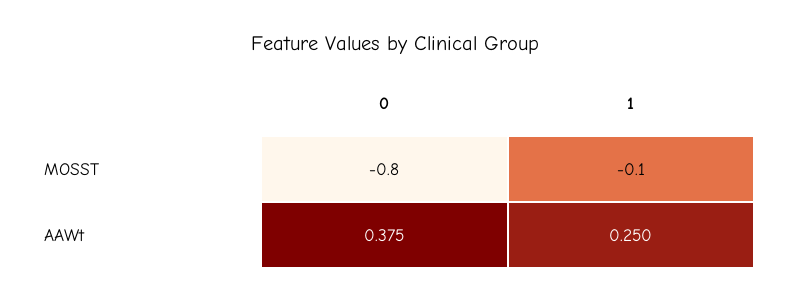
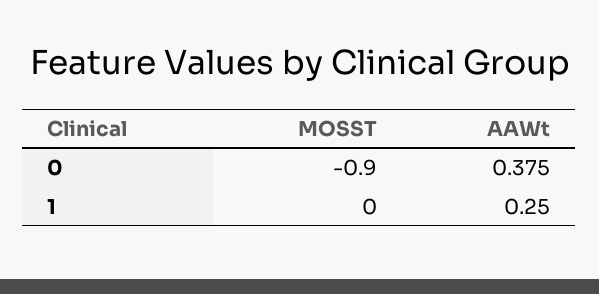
0, MOSST: -0.8 -> -0.9
1, MOSST: -0.1 -> 0

